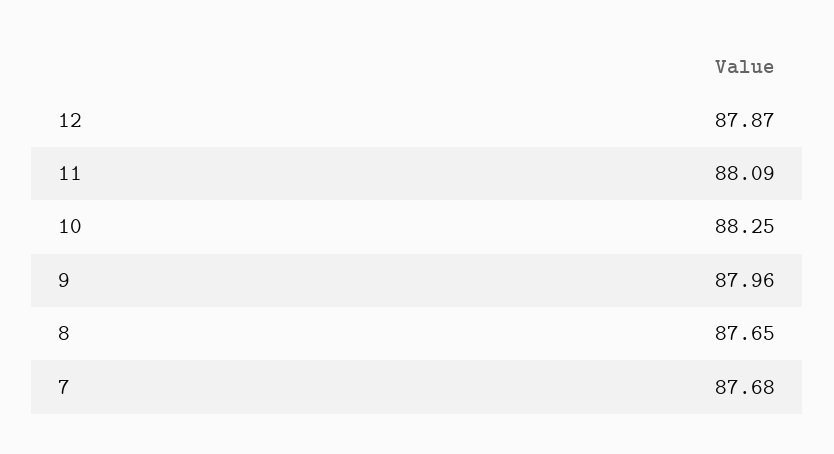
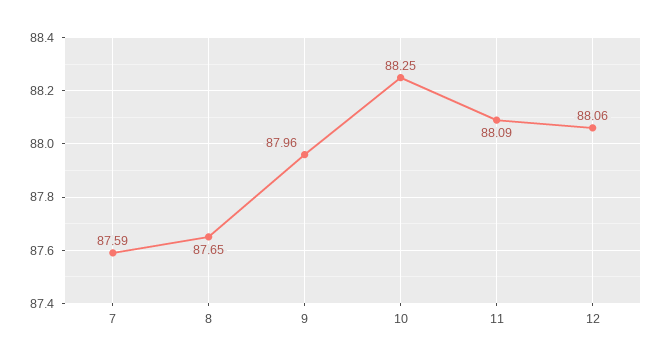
12: 87.87 -> 88.06
7: 87.68 -> 87.59

